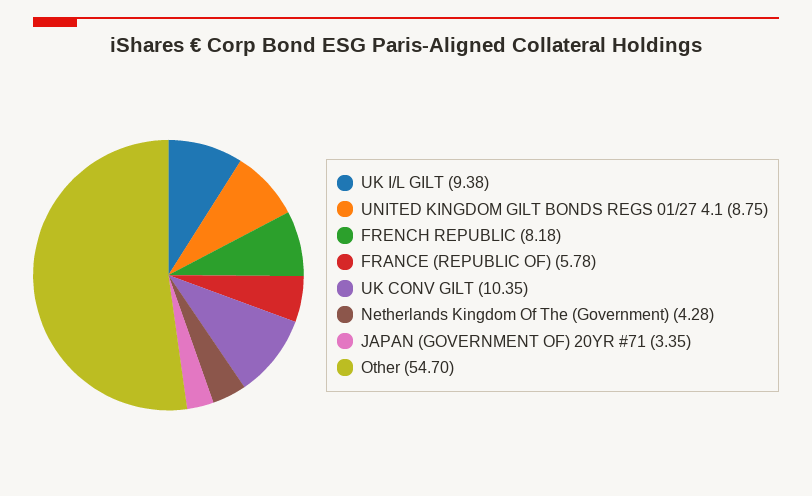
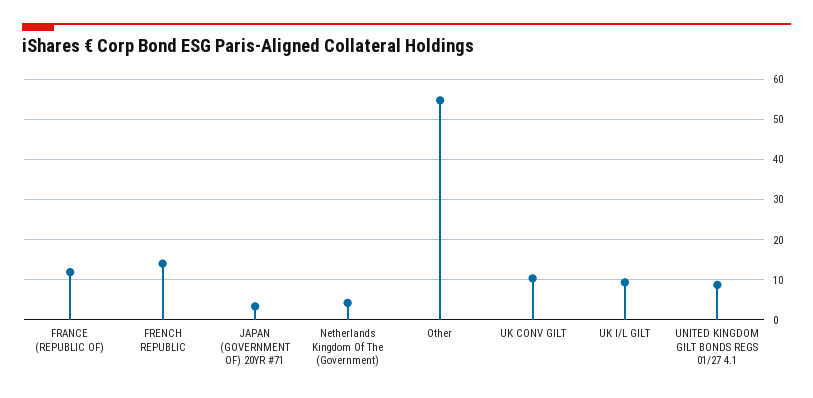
FRENCH REPUBLIC: 8.18 -> 14
FRANCE (REPUBLIC OF): 5.78 -> 12

